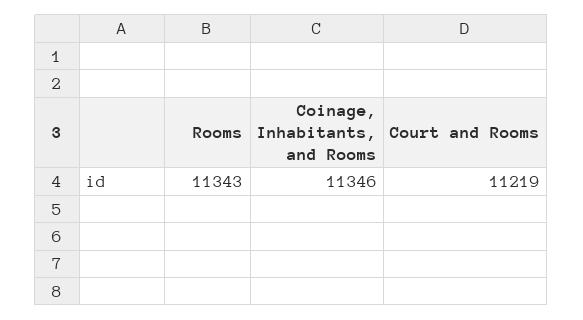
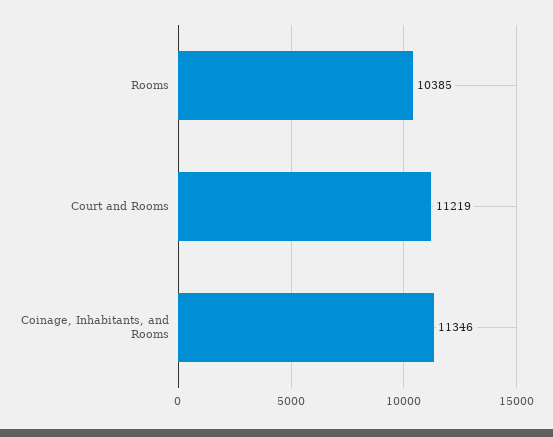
Rooms: 11343 -> 10385

